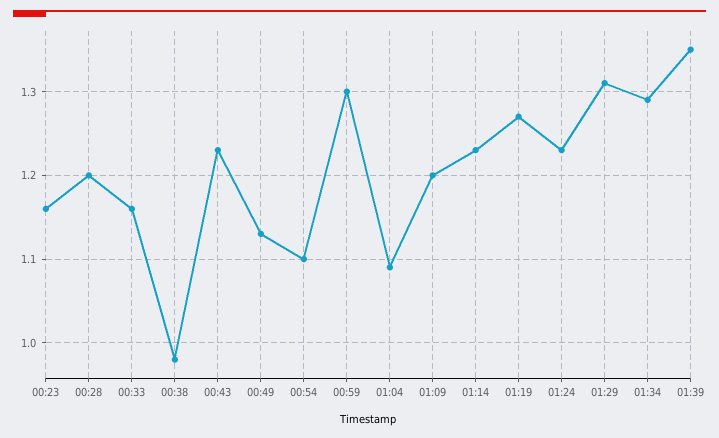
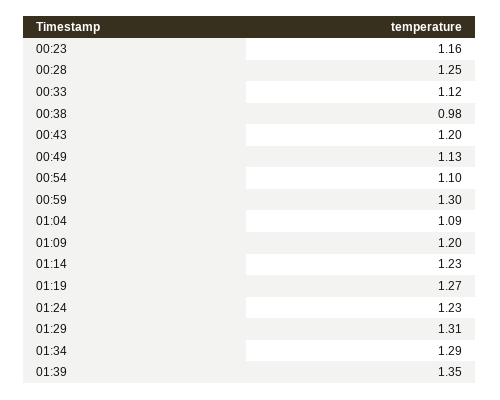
00:28: 1.2 -> 1.25
00:33: 1.16 -> 1.12
00:43: 1.23 -> 1.2

